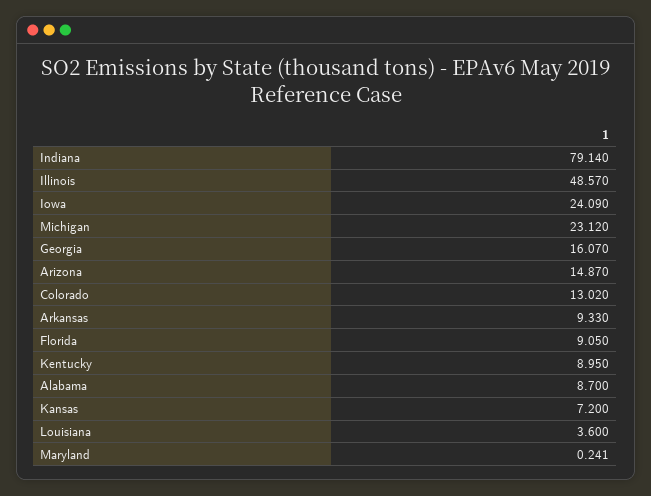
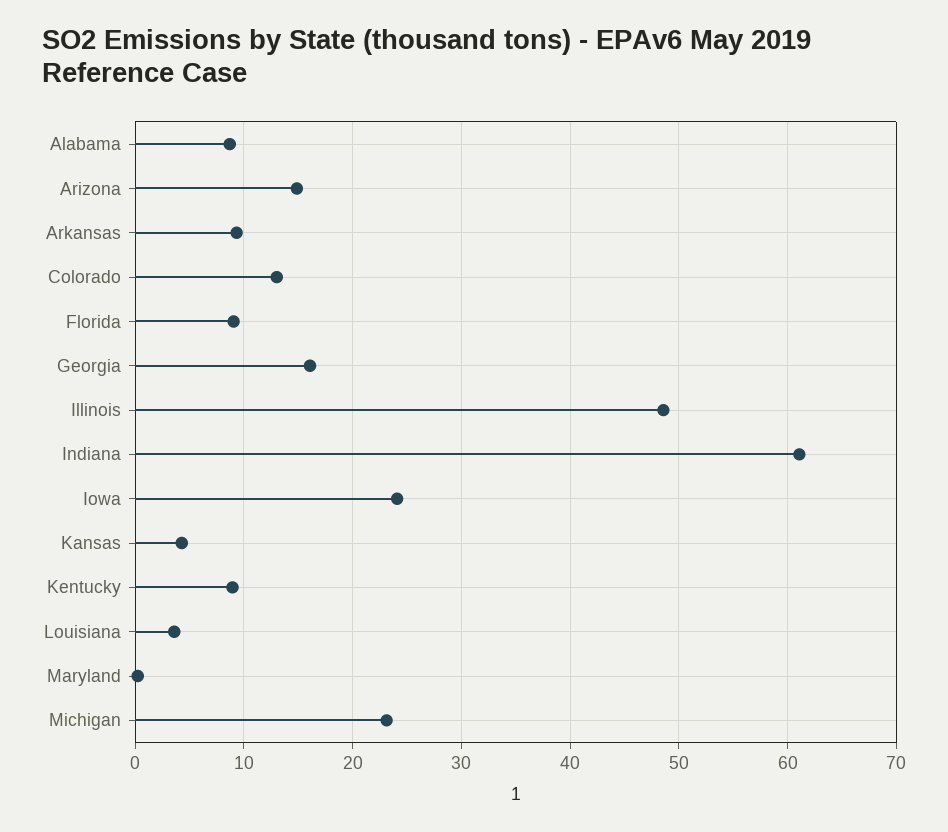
Indiana: 79.14 -> 61
Kansas: 7.2 -> 4

